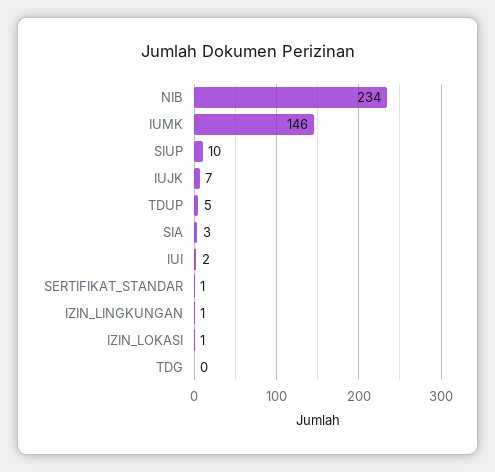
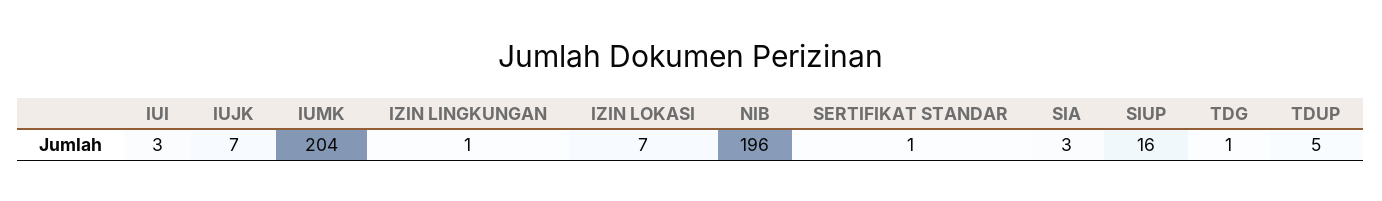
NIB: 234 -> 196
IUMK: 146 -> 204
SIUP: 10 -> 16
IUI: 2 -> 3
IZIN_LOKASI: 1 -> 7
TDG: 0 -> 1

